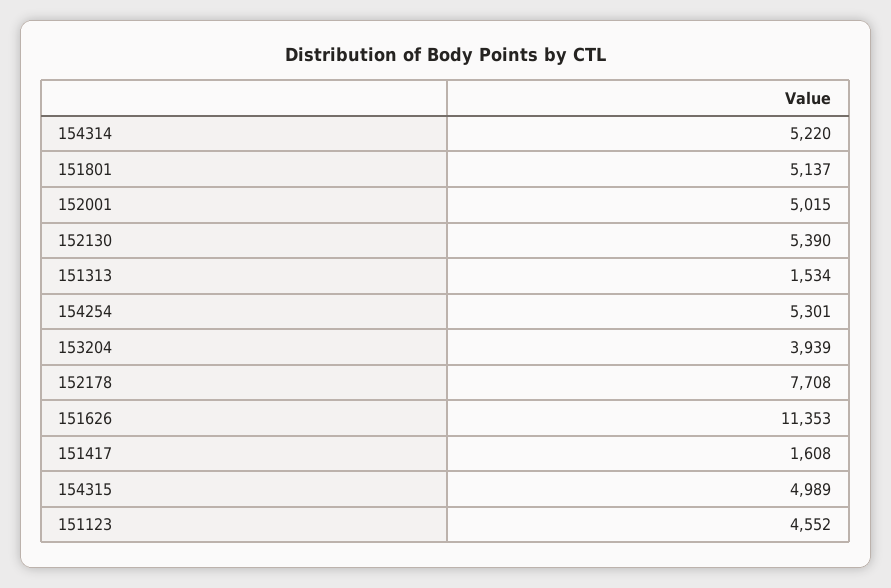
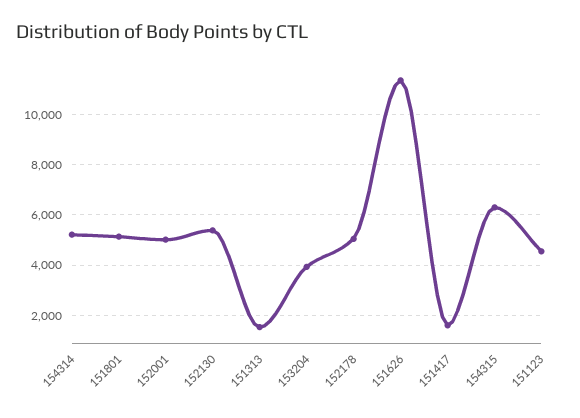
154254: 5301 -> none
152178: 7708 -> 5000
154315: 4989 -> 6250

